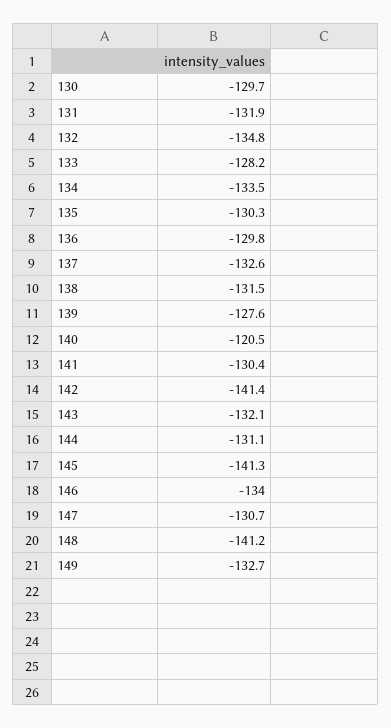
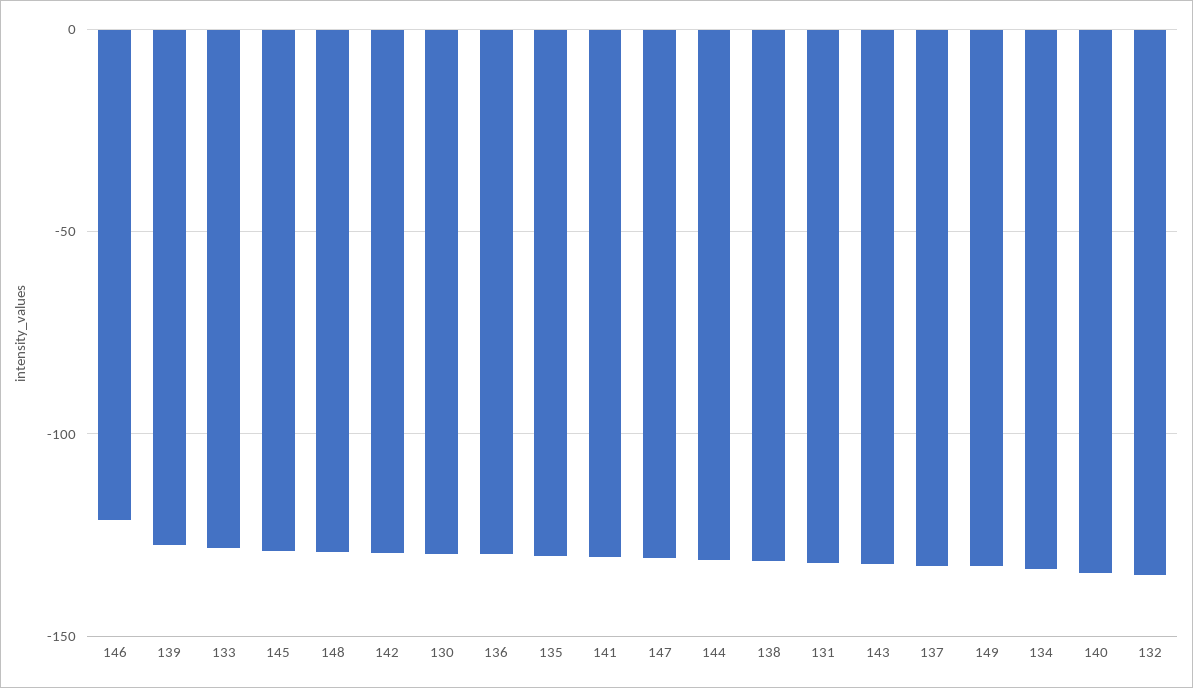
140: -120.5 -> -135
142: -141.4 -> -130
145: -141.3 -> -130
146: -134 -> -120
148: -141.2 -> -130

